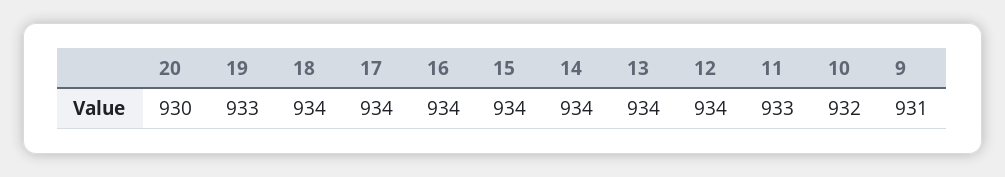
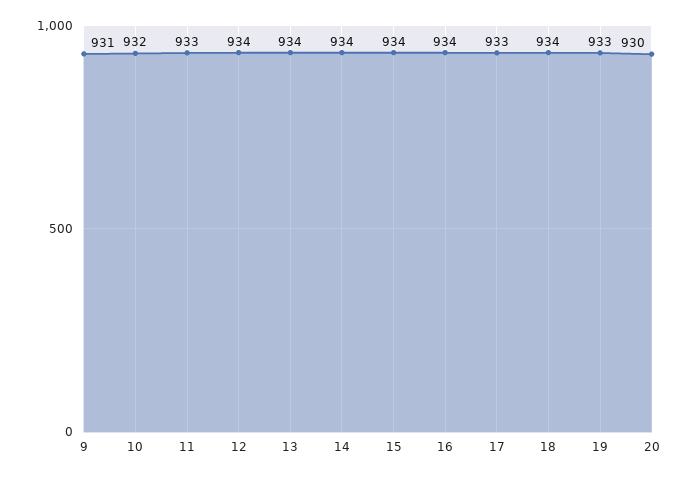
17: 934 -> 933

